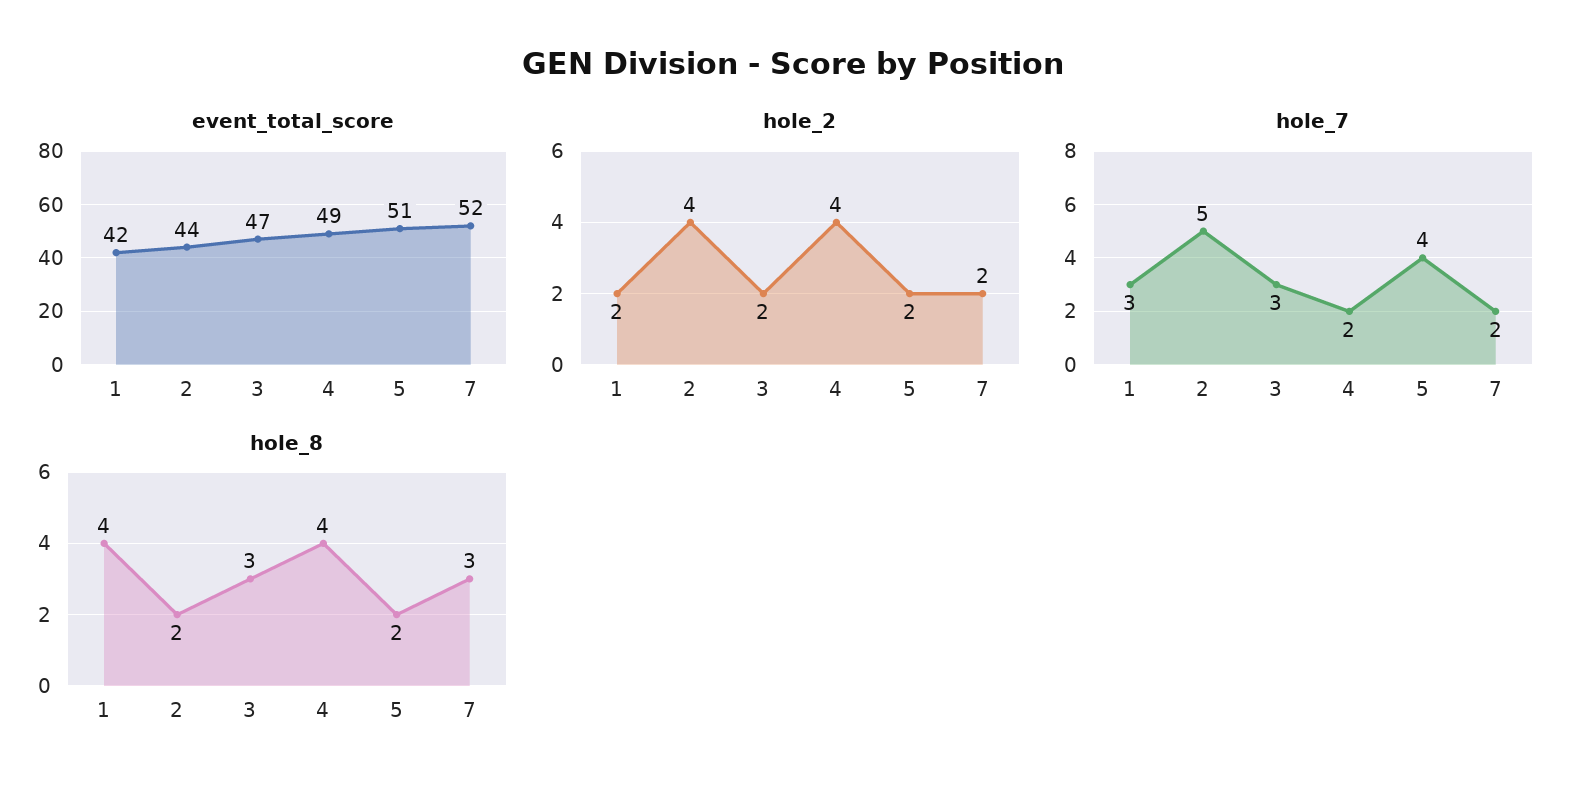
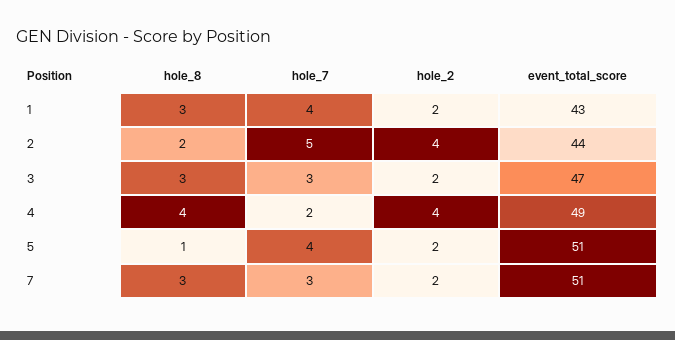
event_total_score, 1: 42 -> 43
event_total_score, 7: 52 -> 51
hole_7, 1: 3 -> 4
hole_7, 7: 2 -> 3
hole_8, 1: 4 -> 3
hole_8, 5: 2 -> 1

